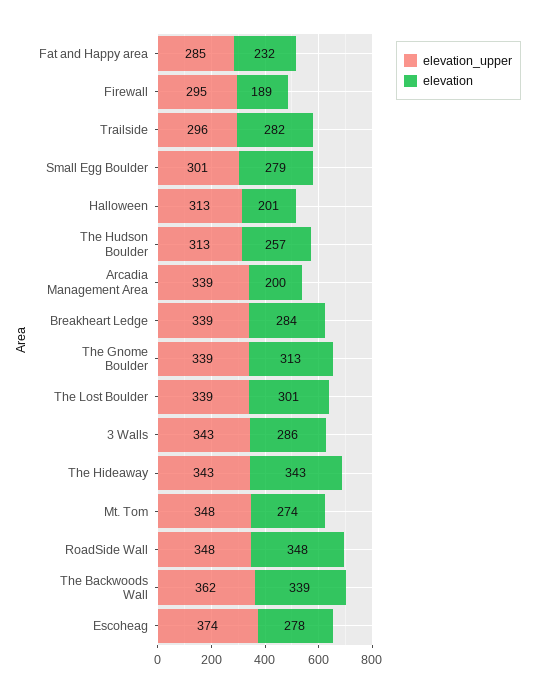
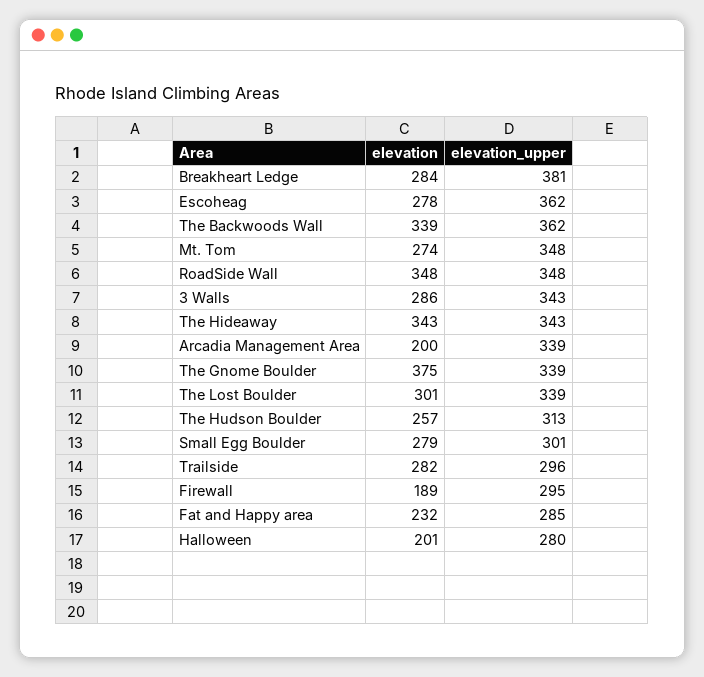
elevation_upper, Halloween: 313 -> 280
elevation_upper, Breakheart Ledge: 339 -> 381
elevation, The Gnome Boulder: 313 -> 375
elevation_upper, Escoheag: 374 -> 362

